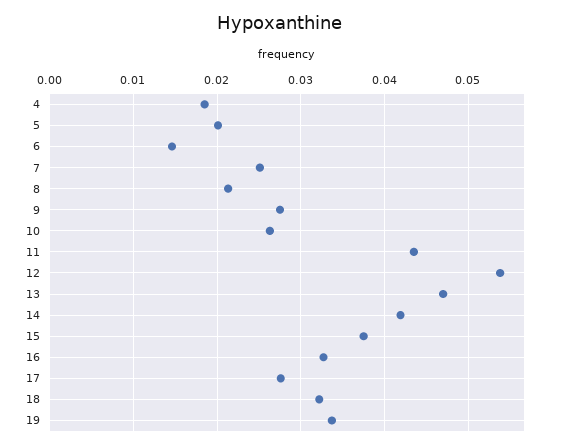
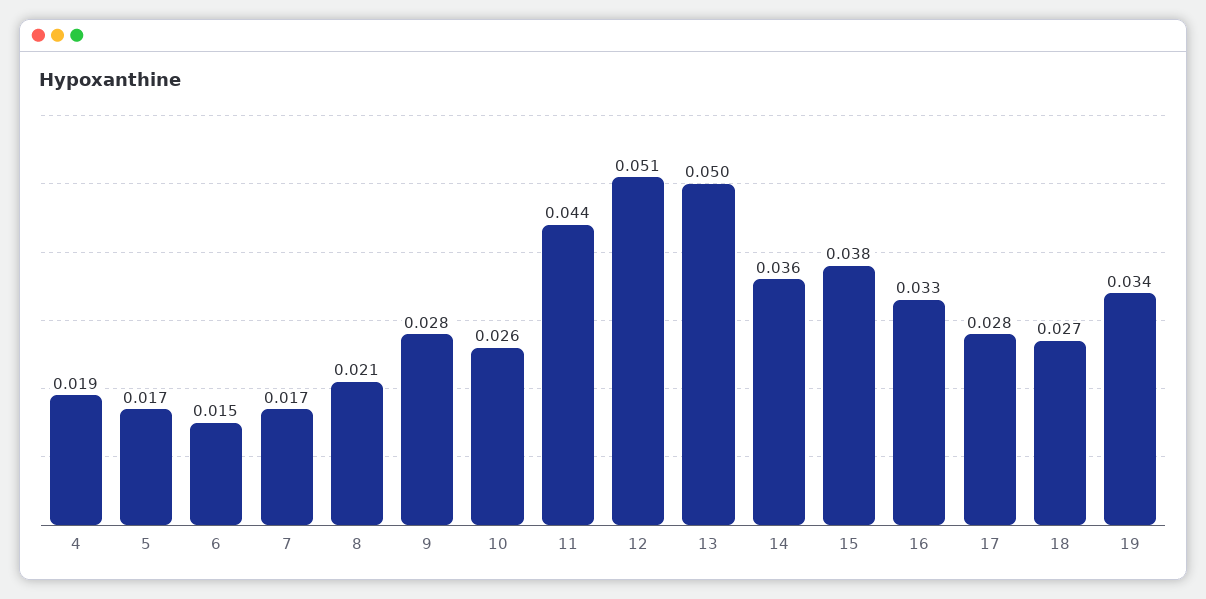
5: 0.02 -> 0.017
7: 0.025 -> 0.017
12: 0.054 -> 0.051
13: 0.047 -> 0.05
14: 0.042 -> 0.036
18: 0.032 -> 0.027

